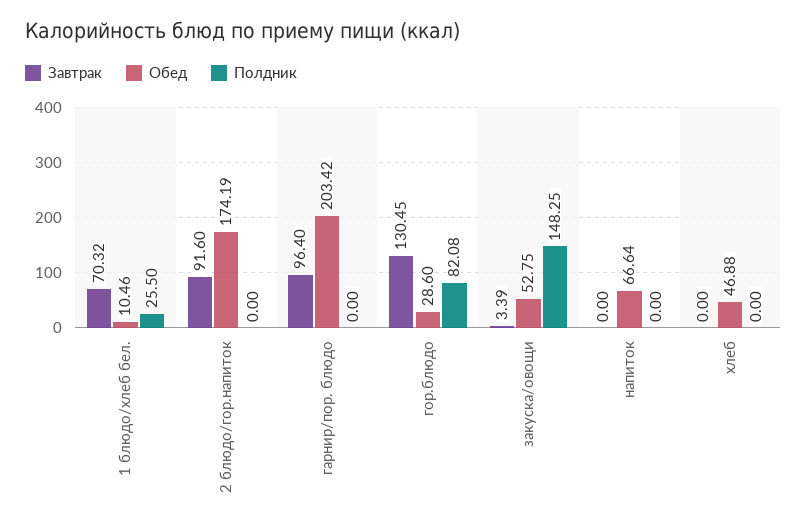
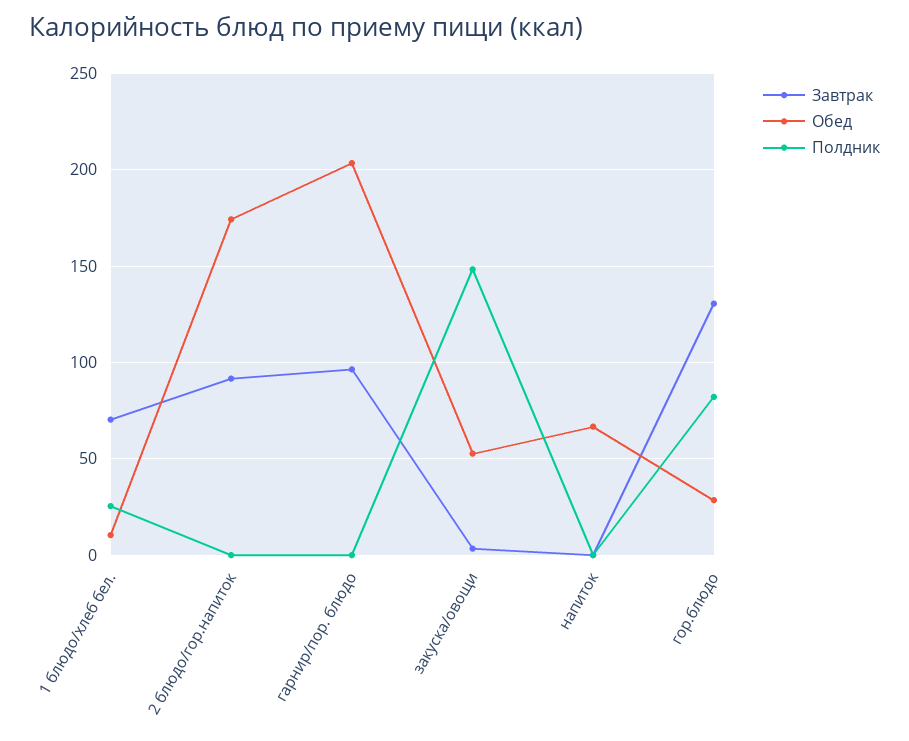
Завтрак, хлеб: 0 -> none
Обед, хлеб: 46.88 -> none
Полдник, хлеб: 0 -> none

